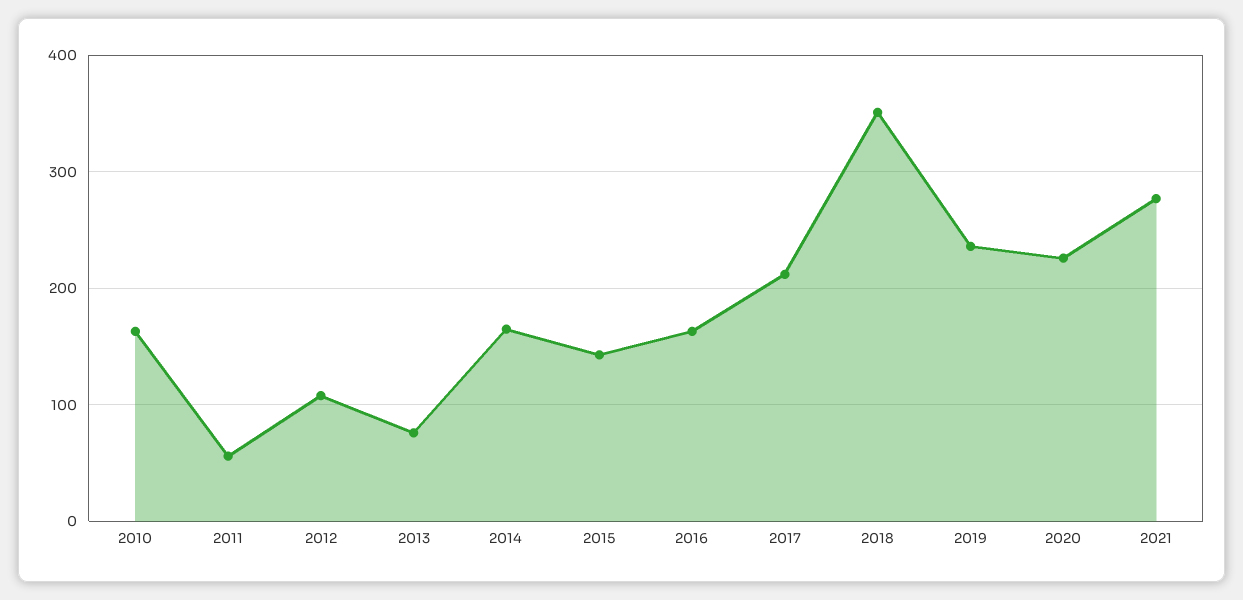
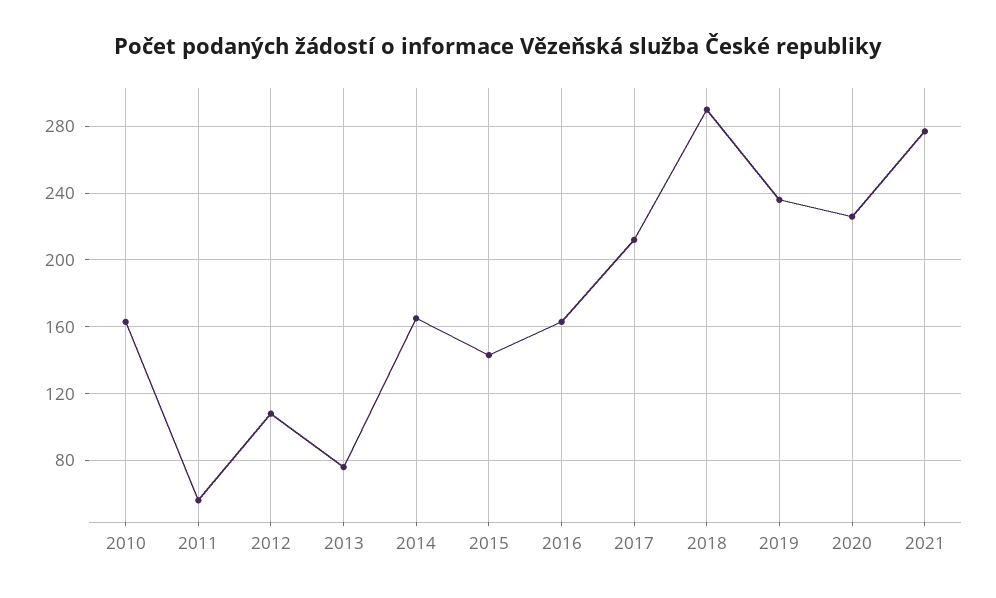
2018: 350 -> 290

